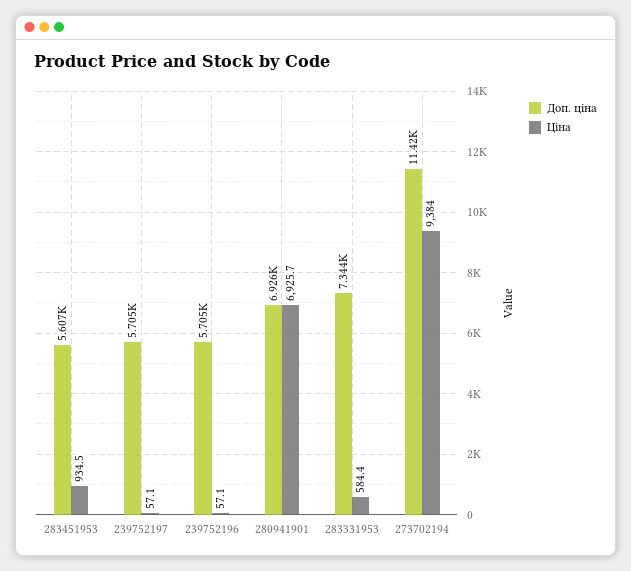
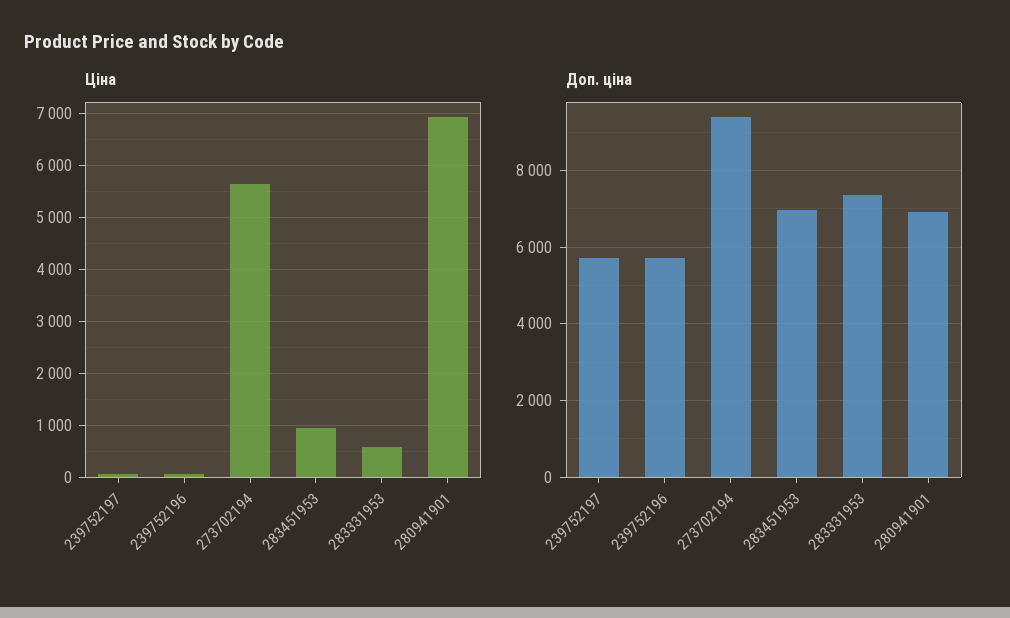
Доп. ціна, 283451953: 5607 -> 7000
Доп. ціна, 273702194: 11420 -> 9400
Ціна, 273702194: 9384 -> 5600

